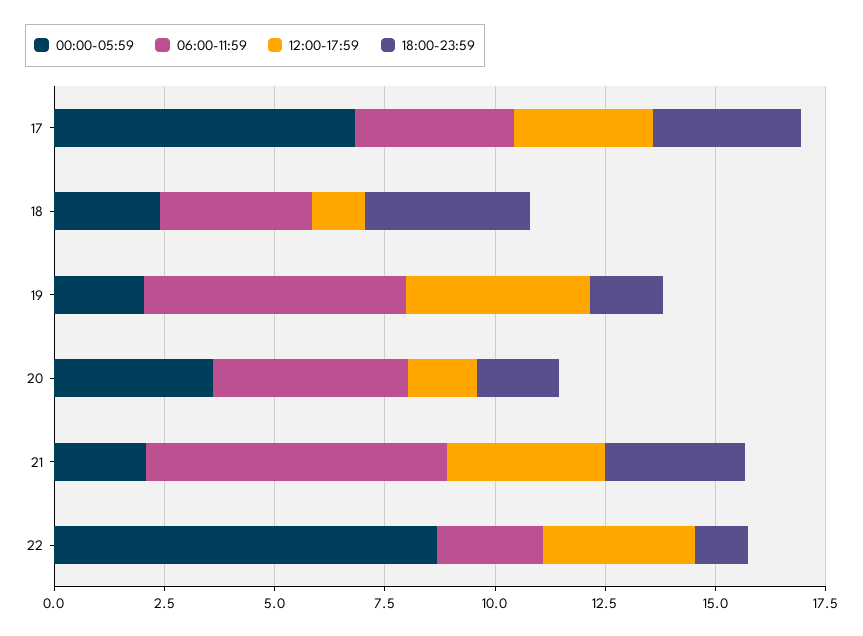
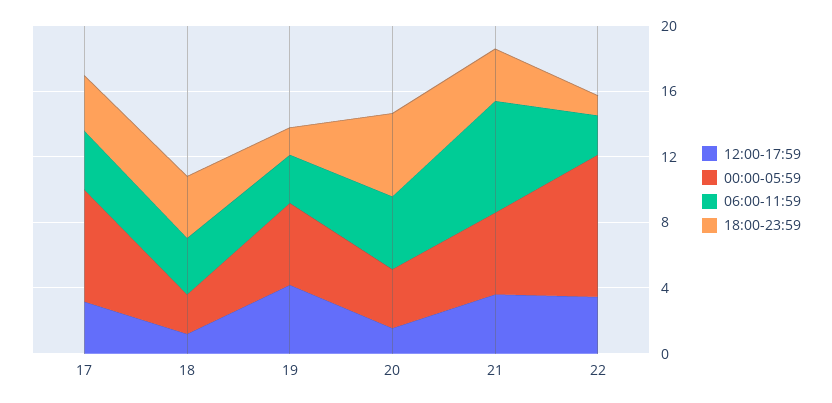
00:00-05:59, 19: 2 -> 5
06:00-11:59, 19: 6 -> 3
18:00-23:59, 20: 2 -> 5
00:00-05:59, 21: 2 -> 5

